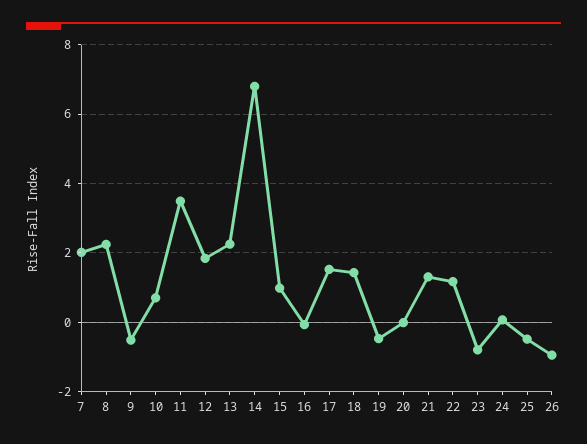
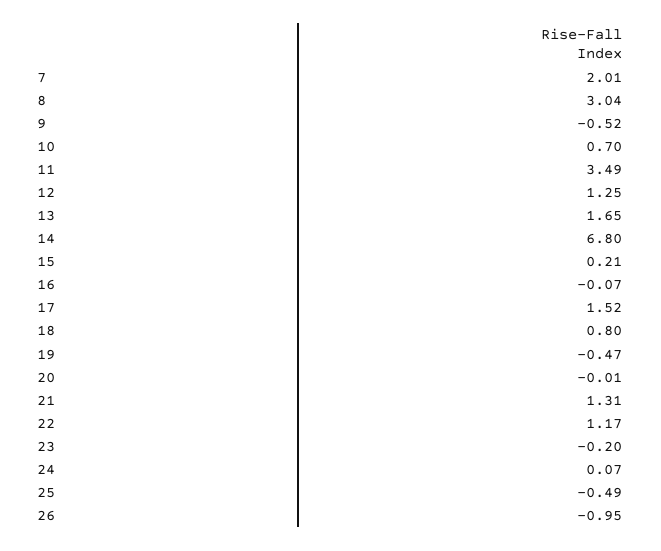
8: 2.2 -> 3.04
12: 1.8 -> 1.25
13: 2.2 -> 1.65
15: 1 -> 0.21
18: 1.4 -> 0.8
23: -0.8 -> -0.2

